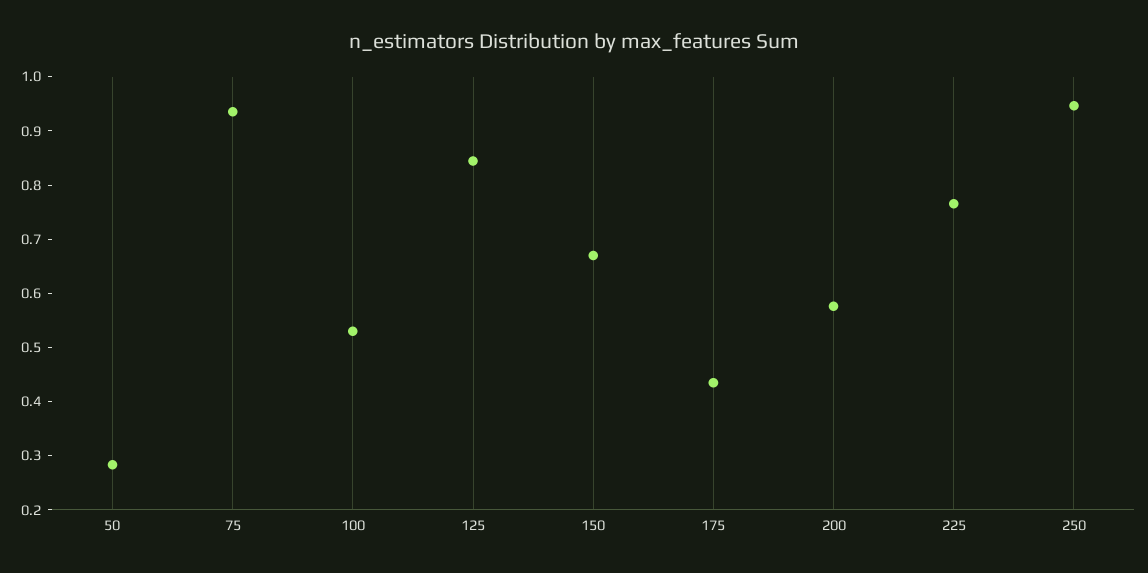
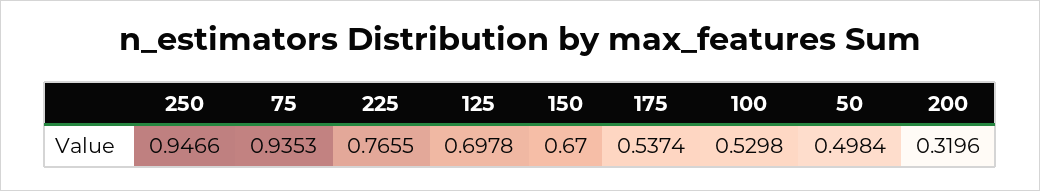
50: 0.28 -> 0.4984
125: 0.84 -> 0.6978
175: 0.44 -> 0.5374
200: 0.58 -> 0.3196

